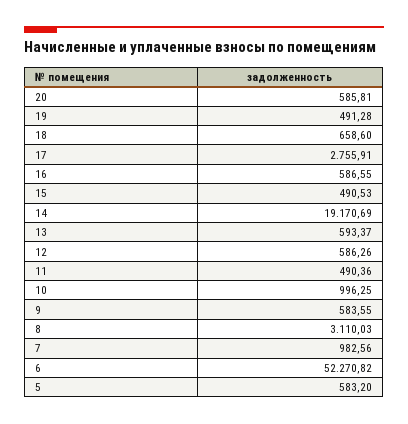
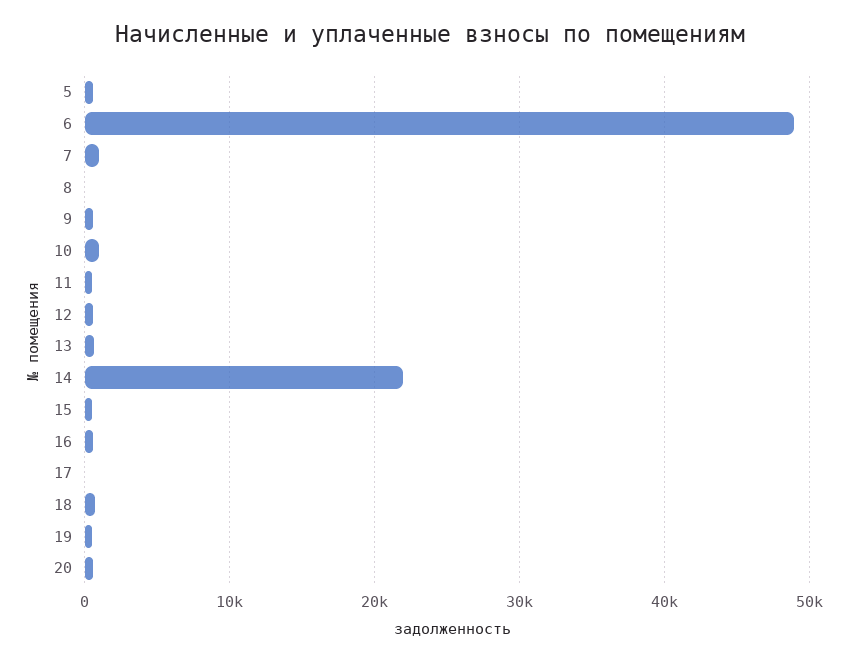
17: 2755.91 -> 0
14: 19170.69 -> 22000
8: 3110.03 -> 0
6: 52270.82 -> 49000

